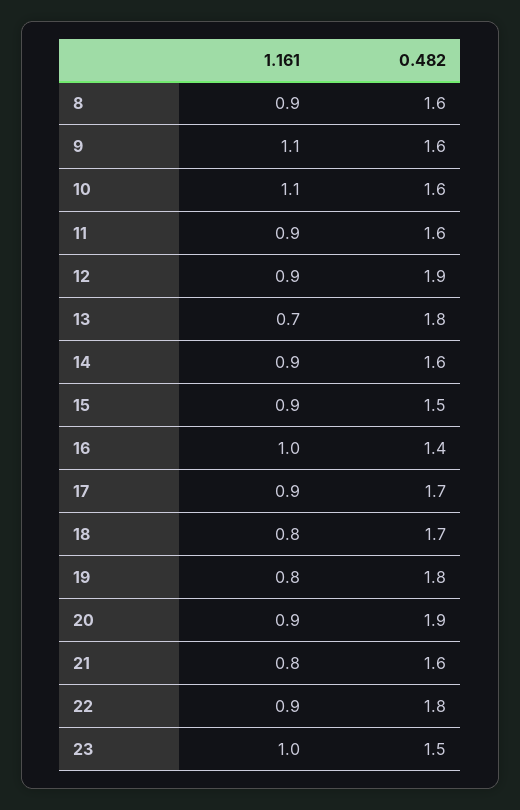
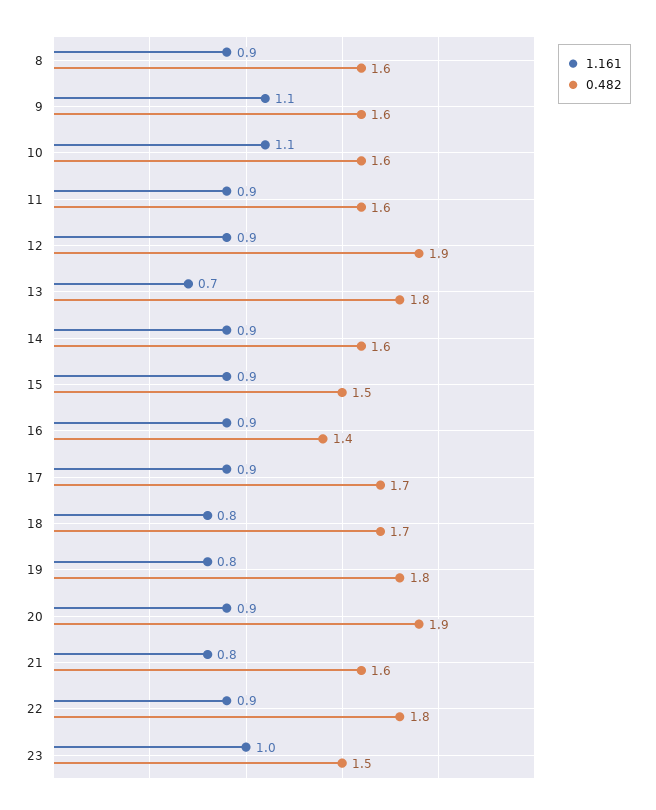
1.161, 16: 1 -> 0.9

